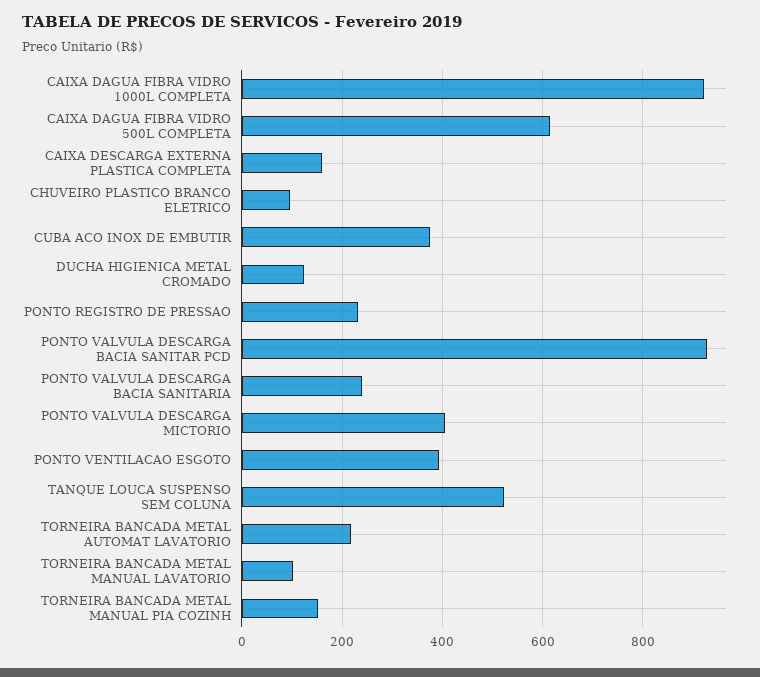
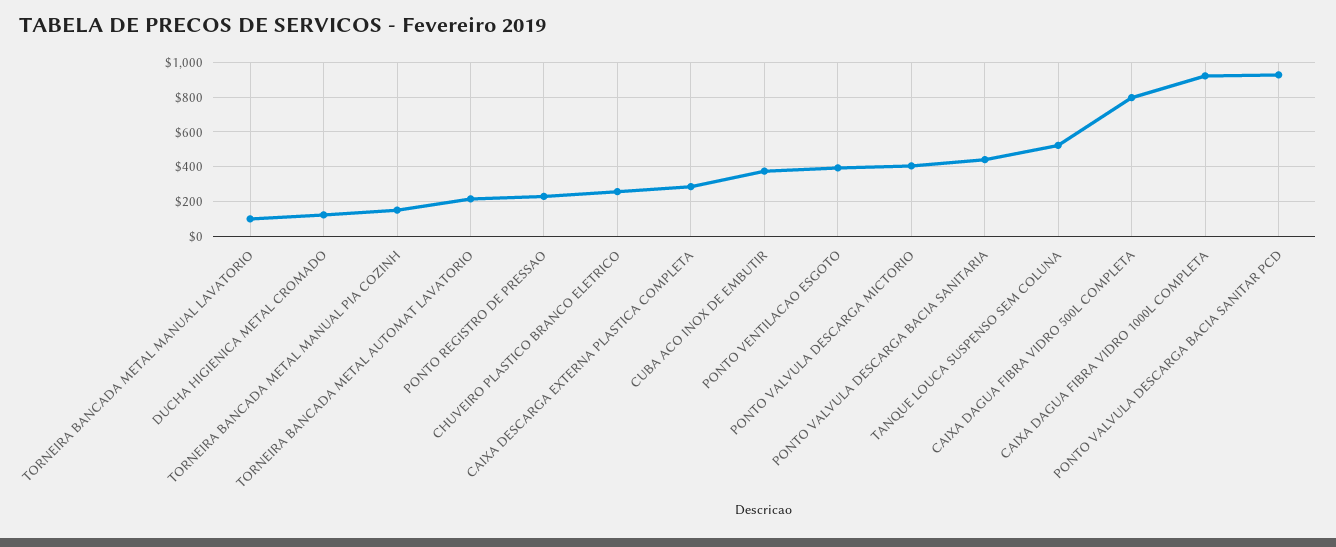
CAIXA DAGUA FIBRA VIDRO 500L COMPLETA: 620 -> 800
CAIXA DESCARGA EXTERNA PLASTICA COMPLETA: 160 -> 300
CHUVEIRO PLASTICO BRANCO ELETRICO: 100 -> 250
PONTO VALVULA DESCARGA BACIA SANITARIA: 240 -> 450

